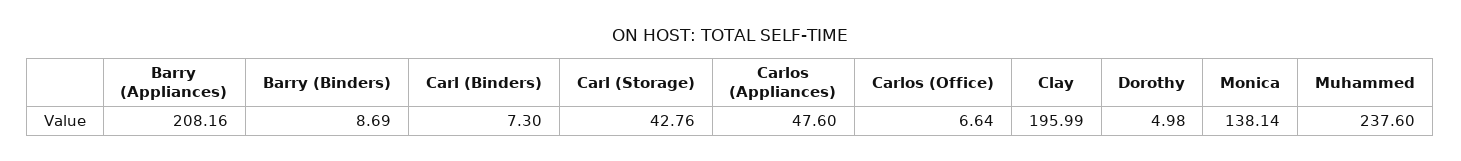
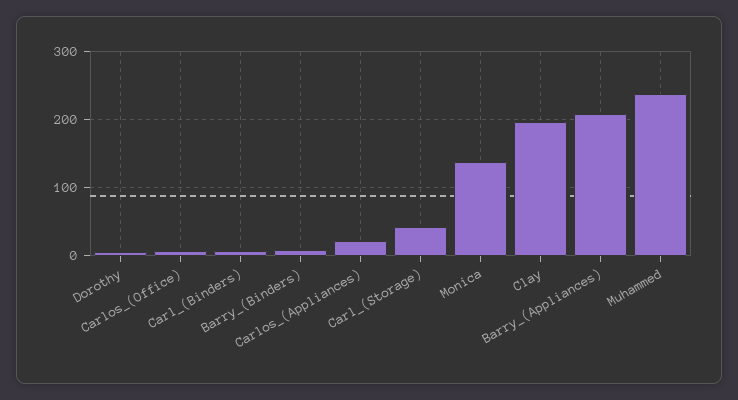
Carlos (Appliances): 47.6 -> 20

